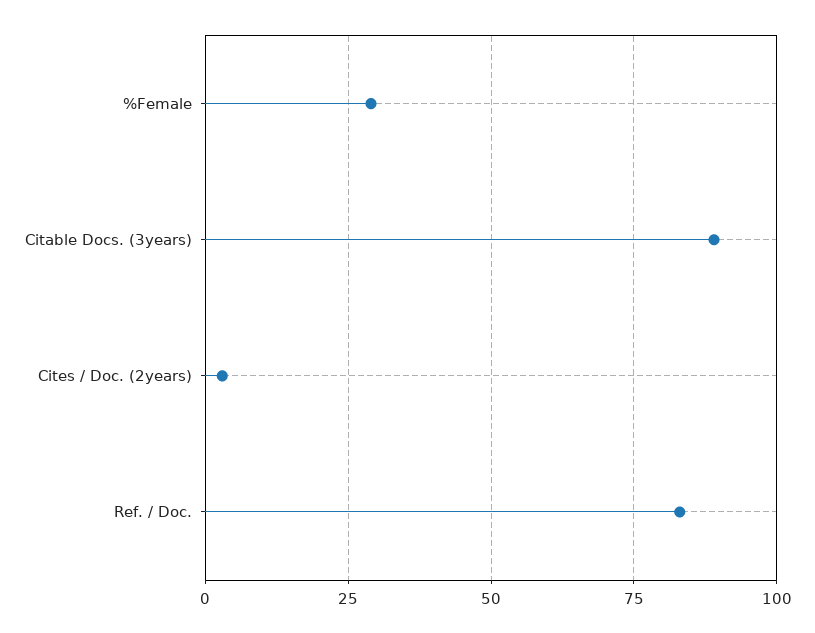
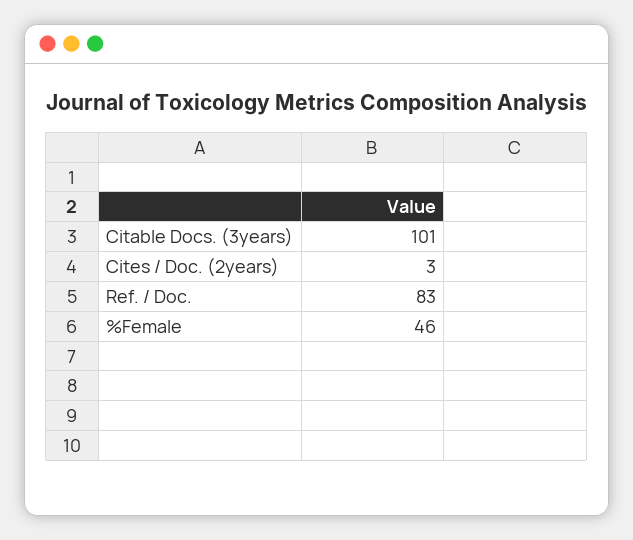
%Female: 30 -> 46
Citable Docs. (3years): 90 -> 101

